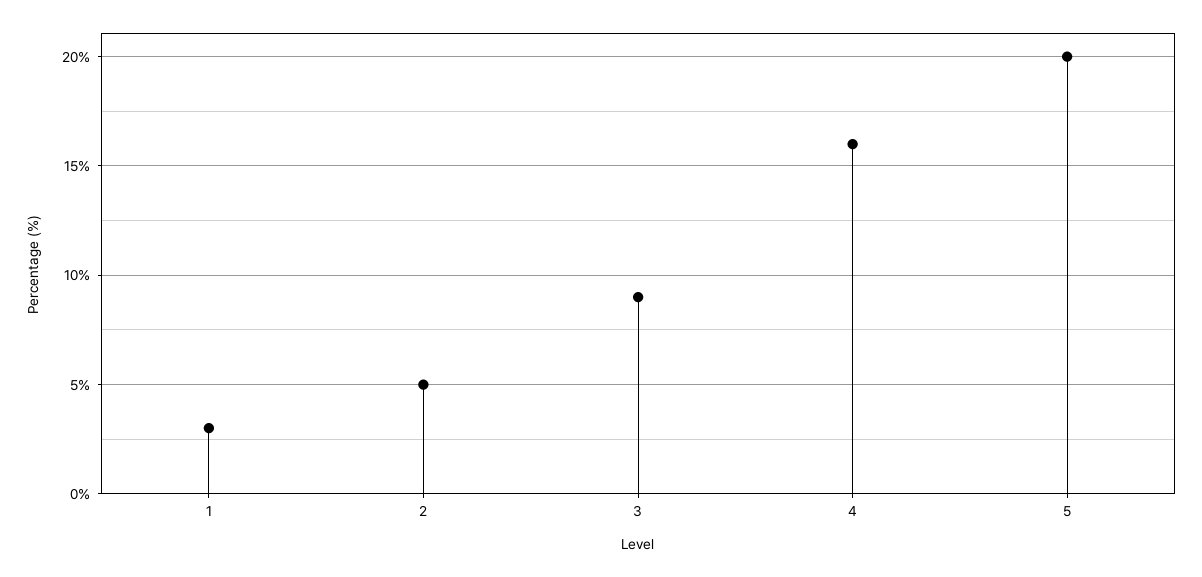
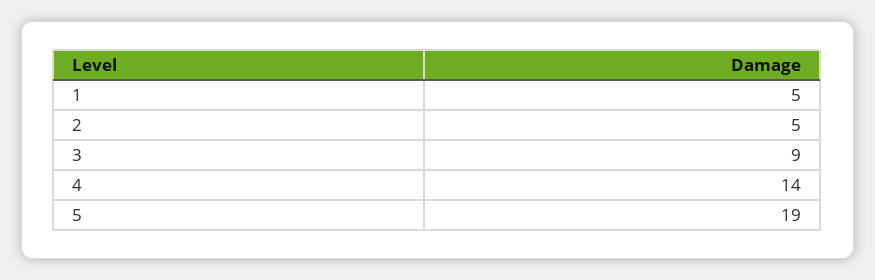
1: 3 -> 5
4: 16 -> 14
5: 20 -> 19

